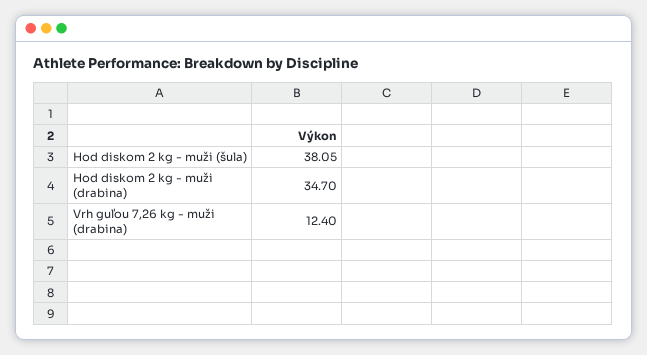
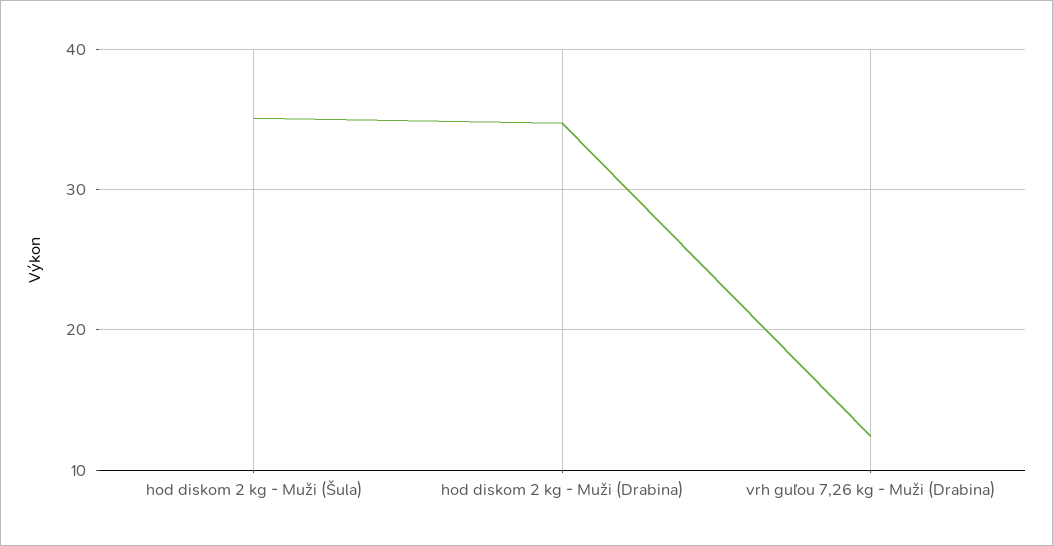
Hod diskom 2 kg - muži (šula): 38.05 -> 35

